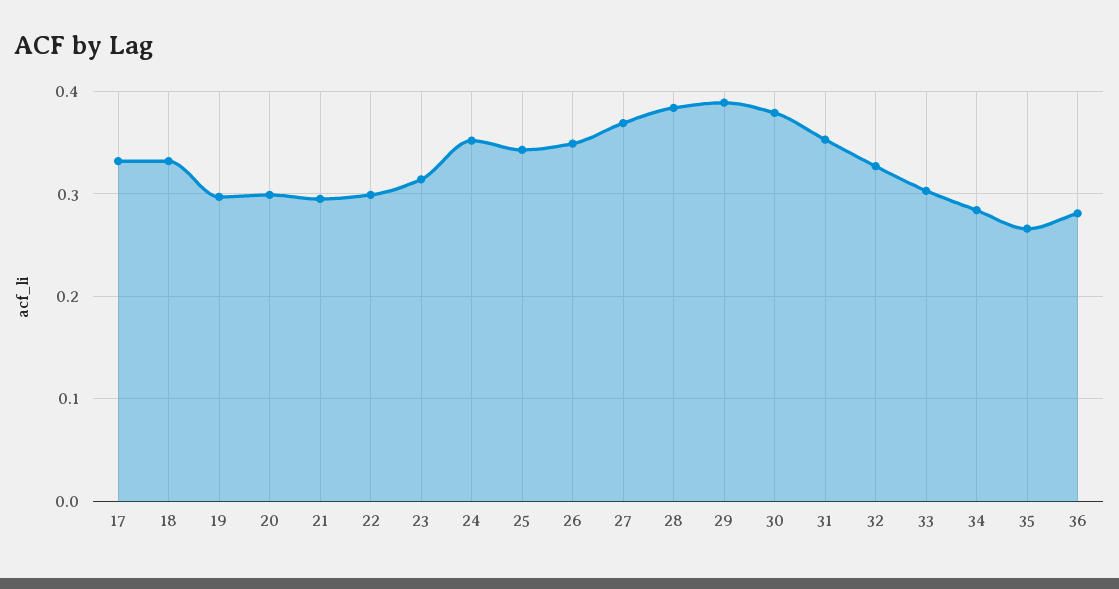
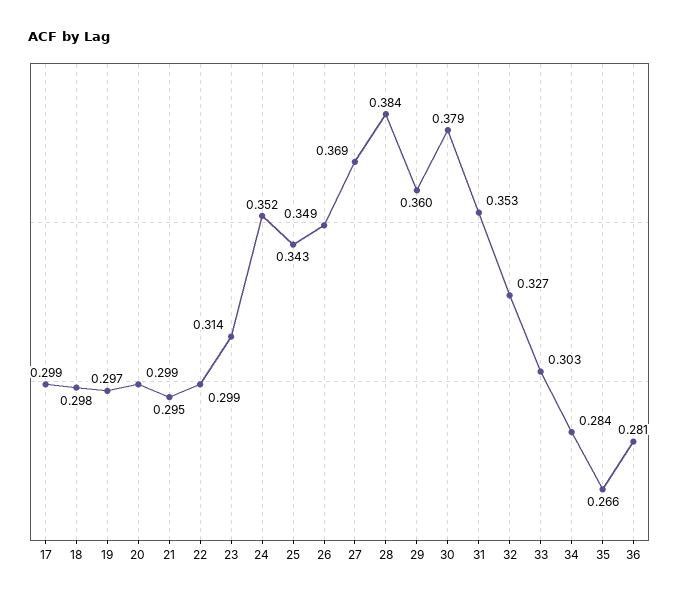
17: 0.33 -> 0.299
18: 0.33 -> 0.298
29: 0.39 -> 0.36

